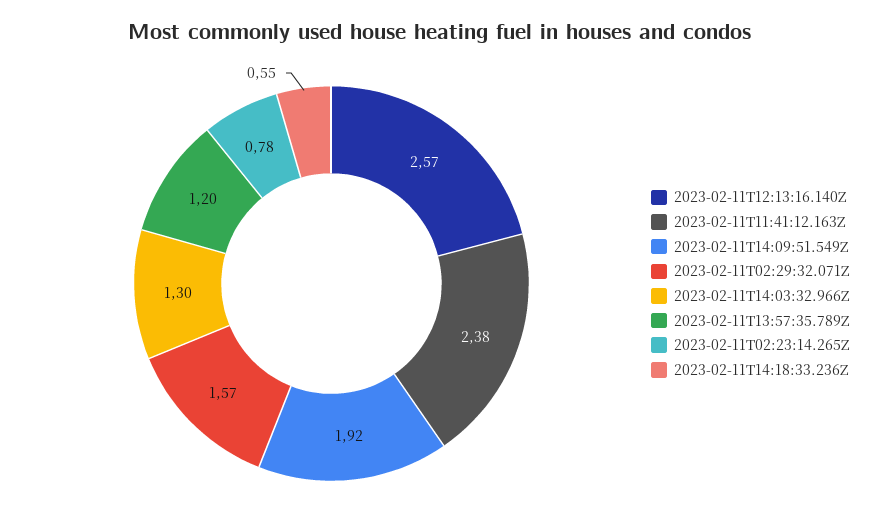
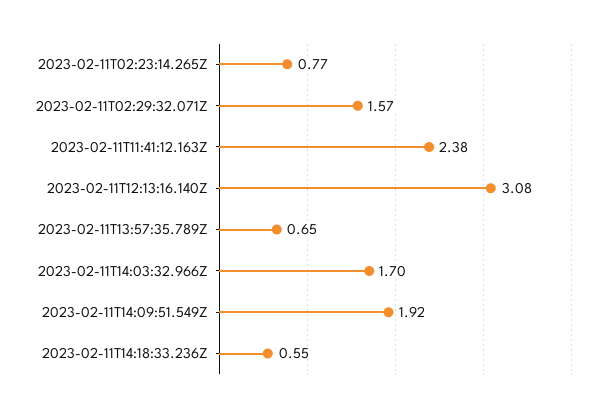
2023-02-11T12:13:16.140Z: 2.57 -> 3.08
2023-02-11T14:03:32.966Z: 1.3 -> 1.7
2023-02-11T13:57:35.789Z: 1.2 -> 0.65
2023-02-11T02:23:14.265Z: 0.78 -> 0.77

